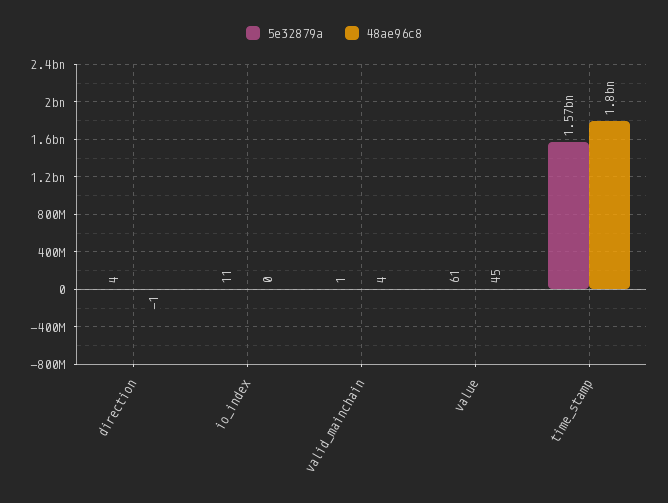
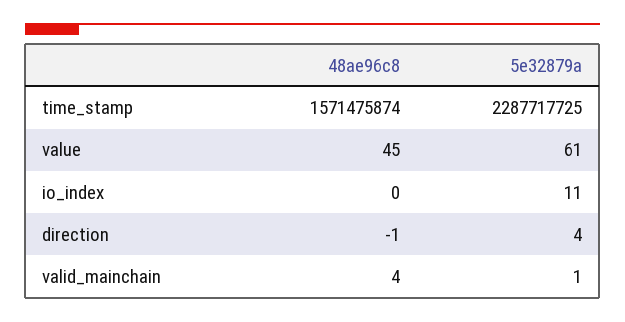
5e32879a, time_stamp: 1570000000 -> 2287717725
48ae96c8, time_stamp: 1800000000 -> 1571475874

